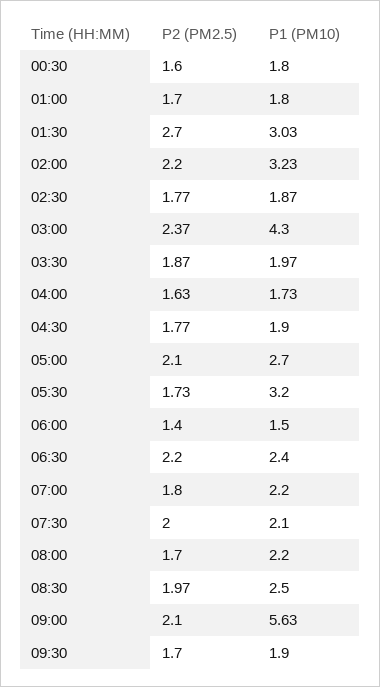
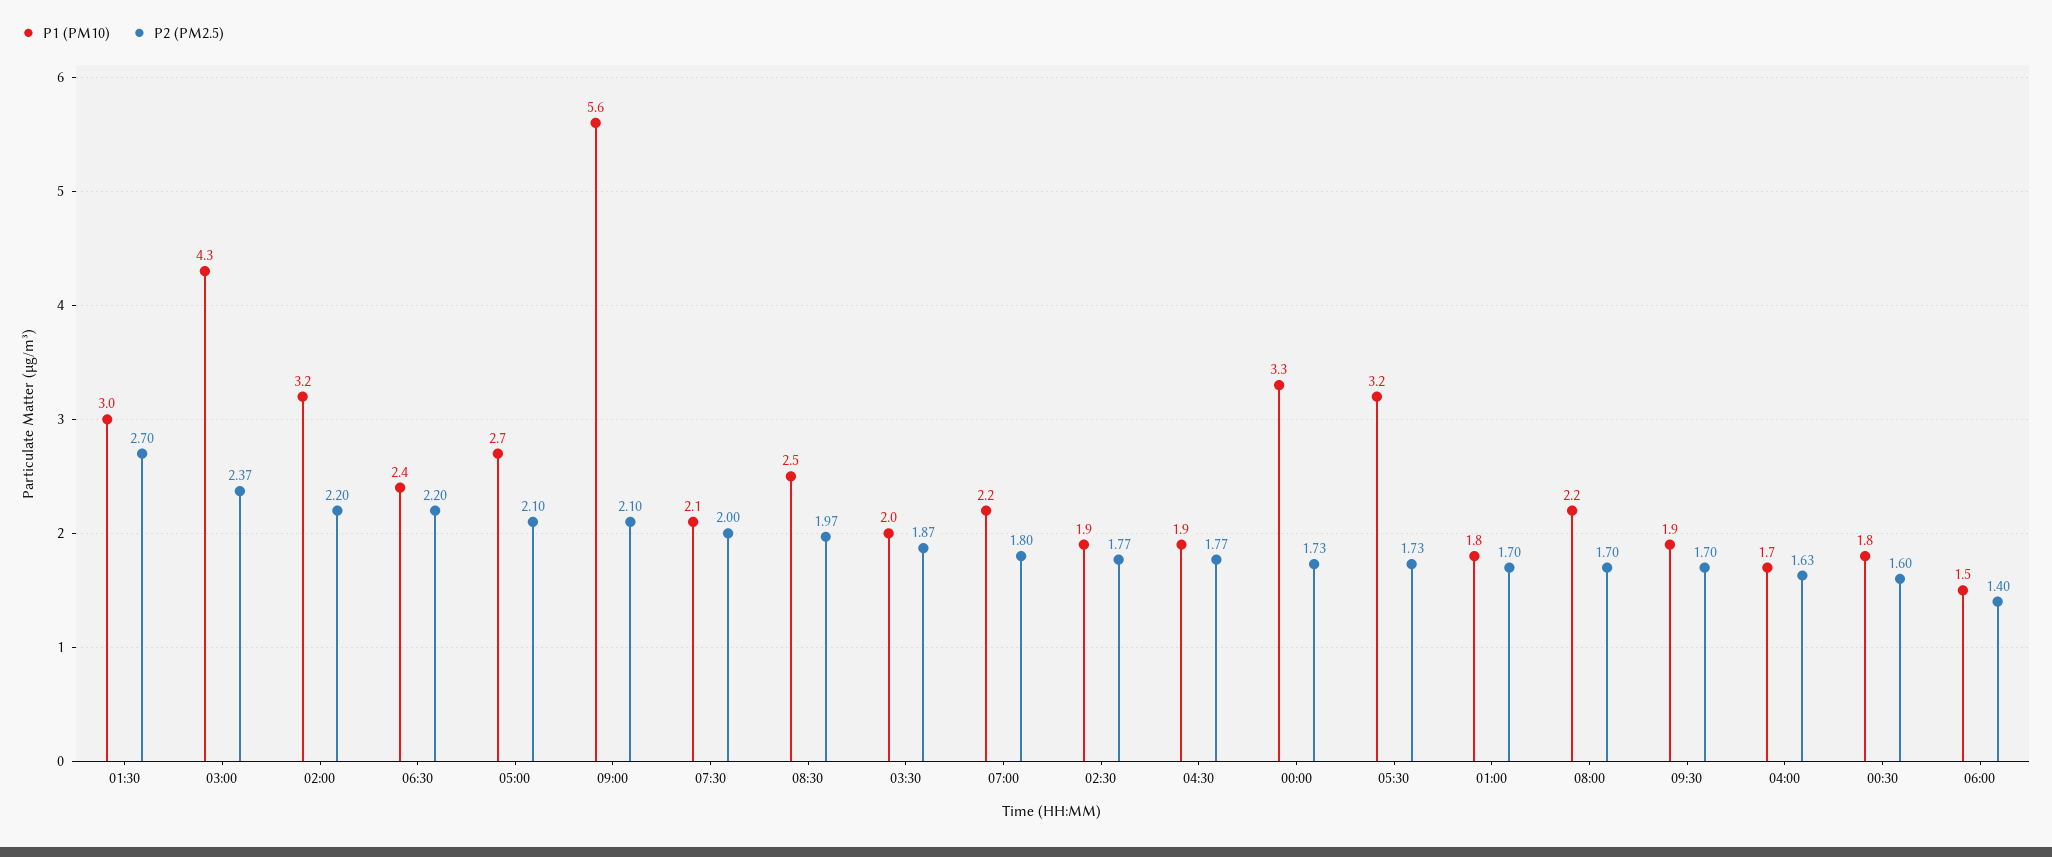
P1 (PM10), 00:00: none -> 3.3
P2 (PM2.5), 00:00: none -> 1.73

